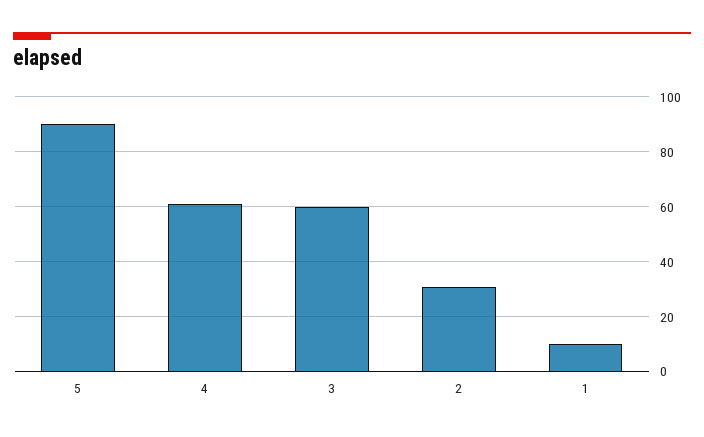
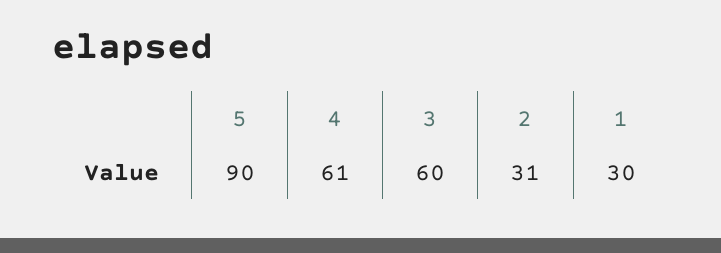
1: 10 -> 30

